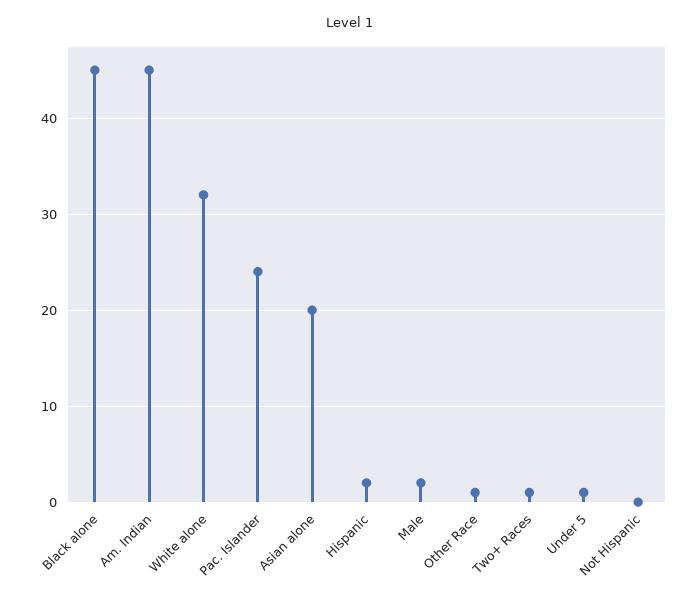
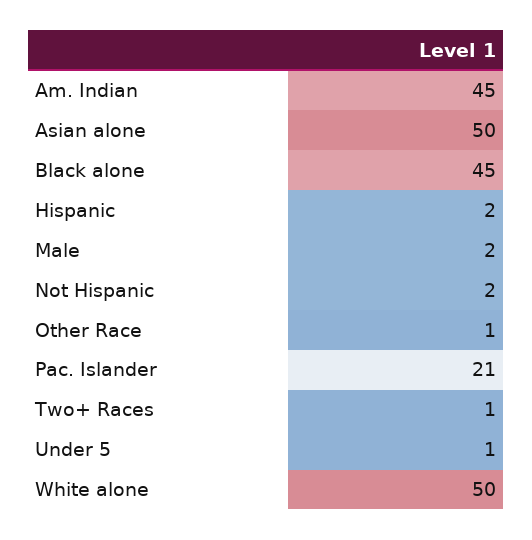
White alone: 32 -> 50
Pac. Islander: 24 -> 21
Asian alone: 20 -> 50
Not Hispanic: 0 -> 2

